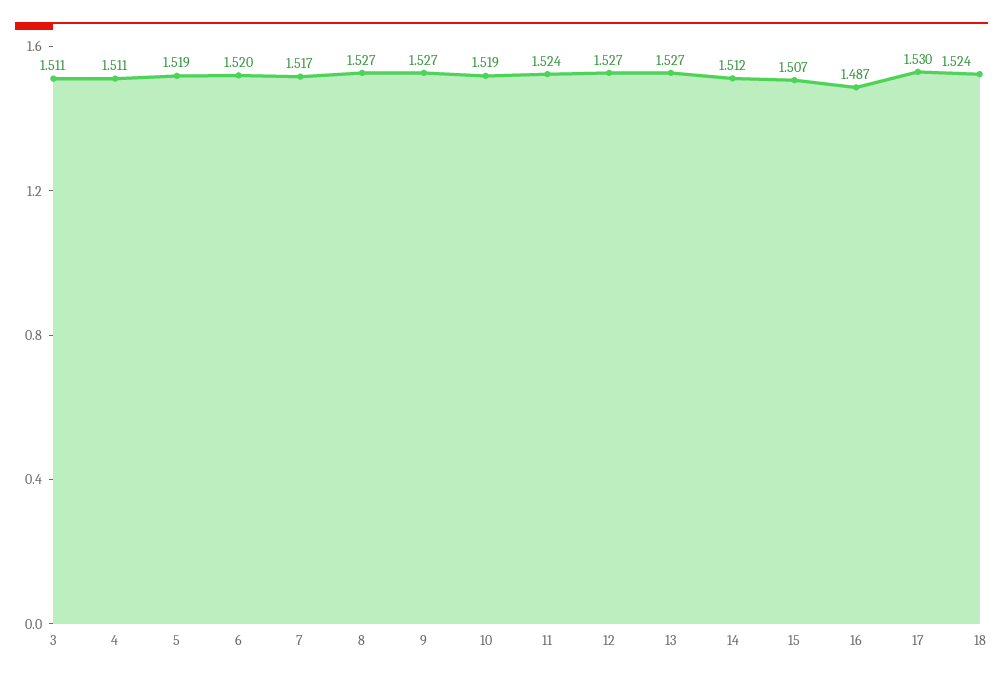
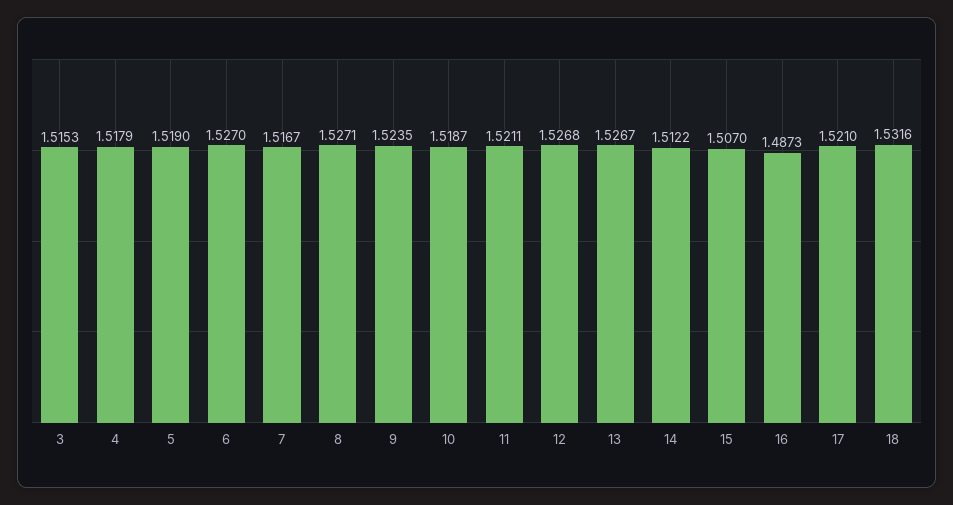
3: 1.511 -> 1.5153
4: 1.511 -> 1.5179
6: 1.52 -> 1.527
9: 1.527 -> 1.5235
11: 1.524 -> 1.5211
17: 1.53 -> 1.521
18: 1.524 -> 1.5316

